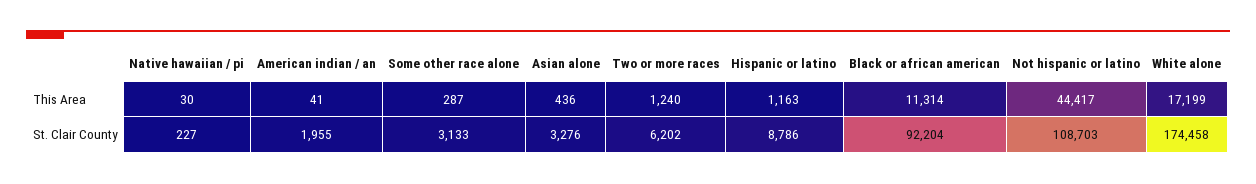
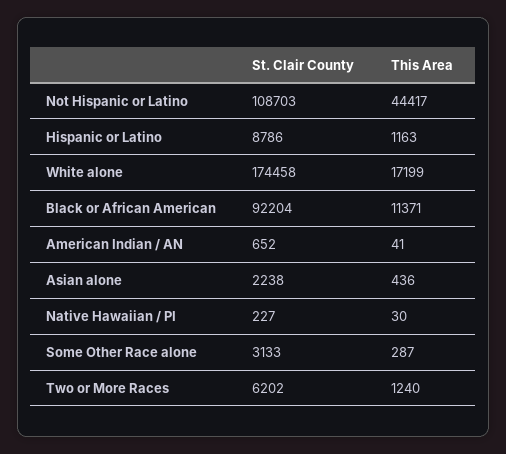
Black or african american, This Area: 11314 -> 11371
American indian / an, St. Clair County: 1955 -> 652
Asian alone, St. Clair County: 3276 -> 2238

